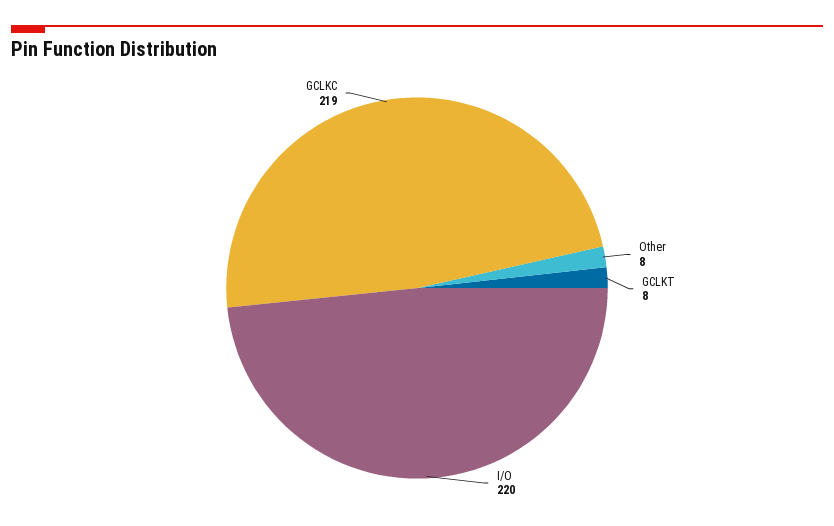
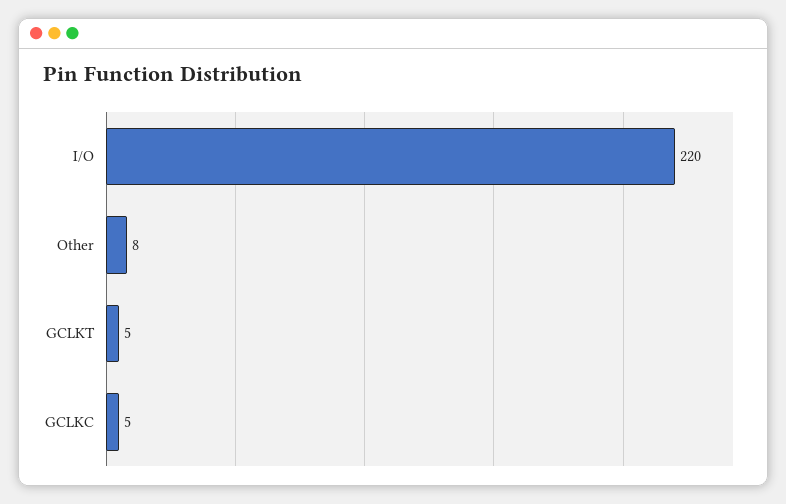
GCLKT: 8 -> 5
GCLKC: 219 -> 5

